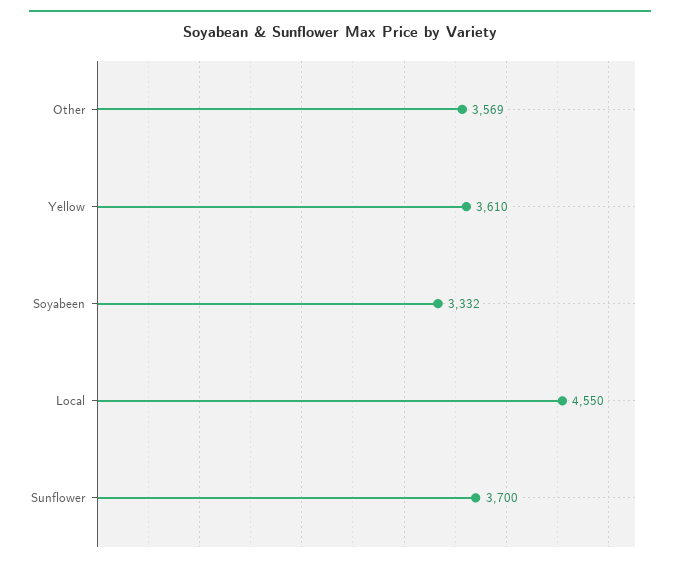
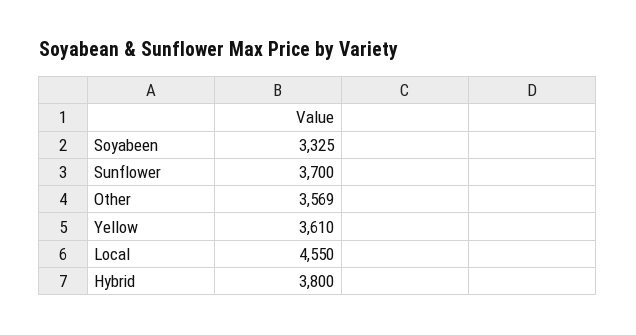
Soyabeen: 3332 -> 3325
Hybrid: none -> 3800

